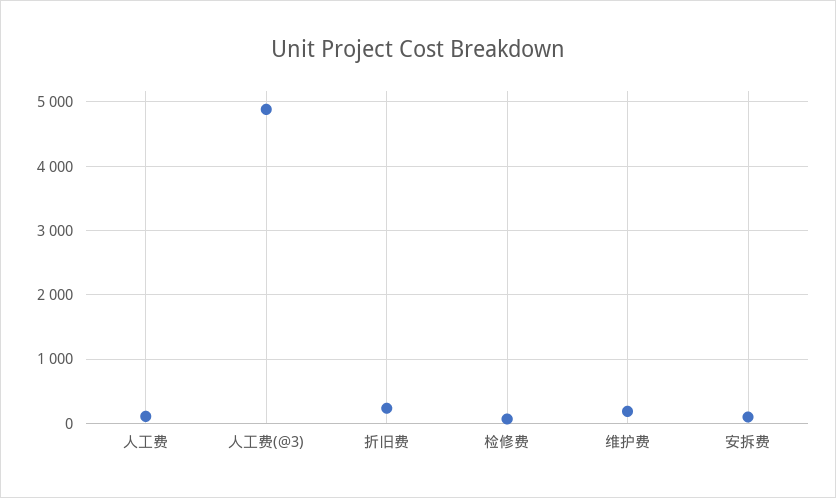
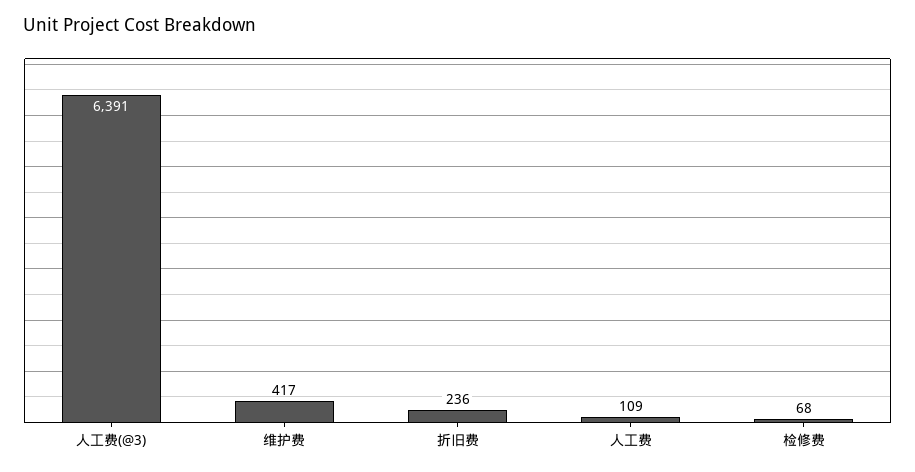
人工费(@3): 4900 -> 6391
维护费: 200 -> 417
安拆费: 100 -> none

